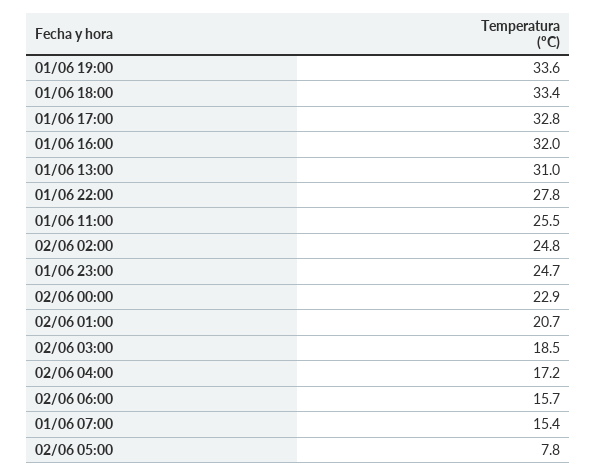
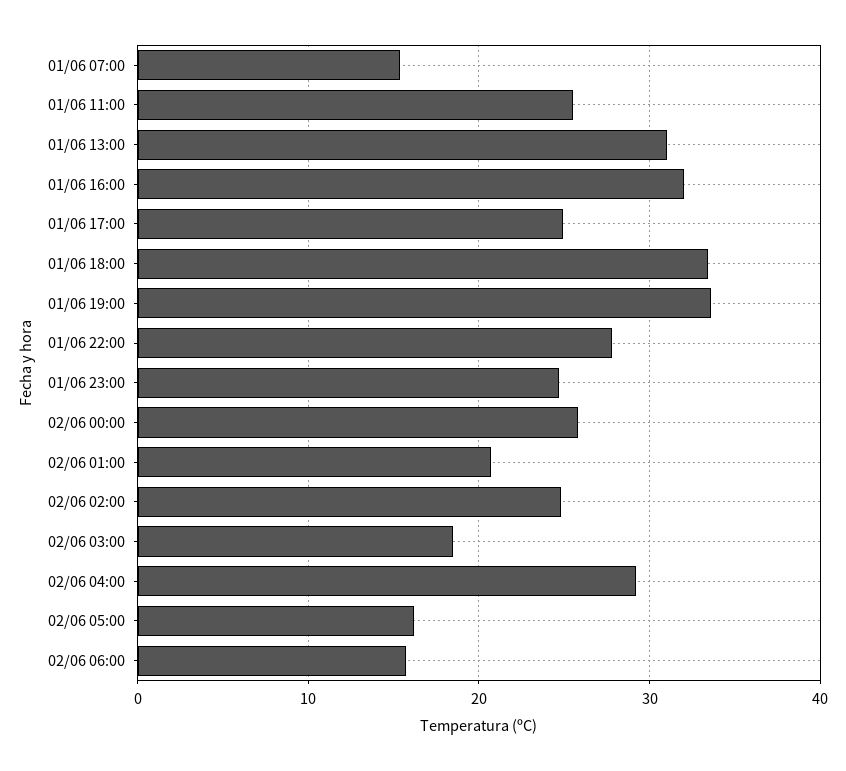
01/06 17:00: 32.8 -> 25
02/06 00:00: 22.9 -> 26
02/06 04:00: 17.2 -> 29
02/06 05:00: 7.8 -> 16

